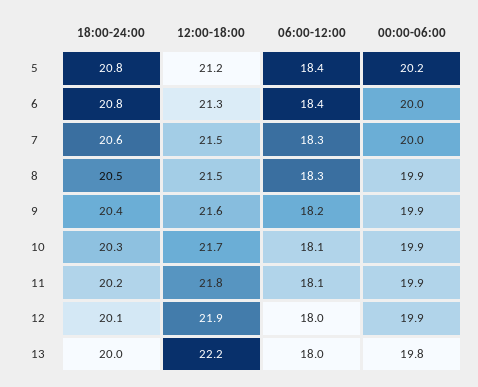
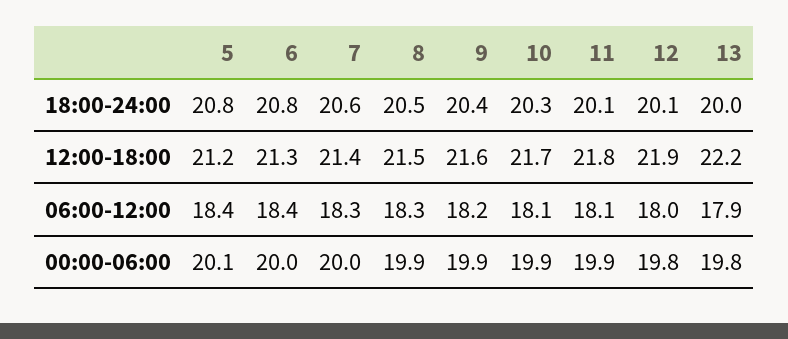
00:00-06:00, 5: 20.2 -> 20.1
12:00-18:00, 7: 21.5 -> 21.4
18:00-24:00, 11: 20.2 -> 20.1
00:00-06:00, 12: 19.9 -> 19.8
06:00-12:00, 13: 18 -> 17.9

